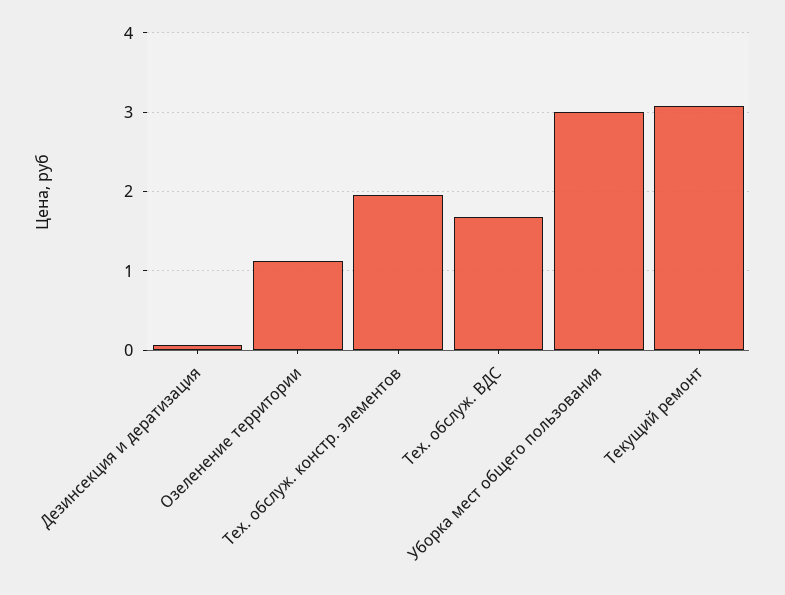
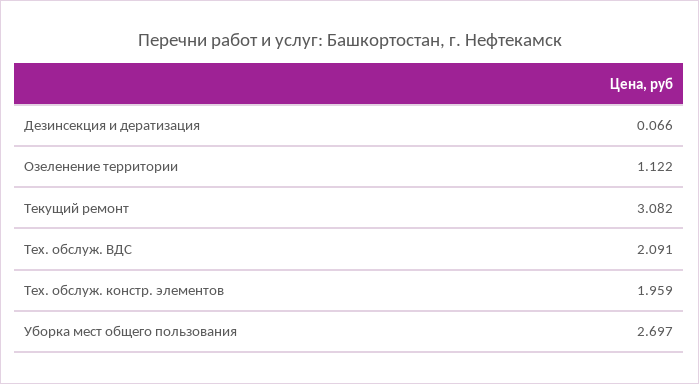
Тех. обслуж. ВДС: 1.7 -> 2.091
Уборка мест общего пользования: 3 -> 2.697

